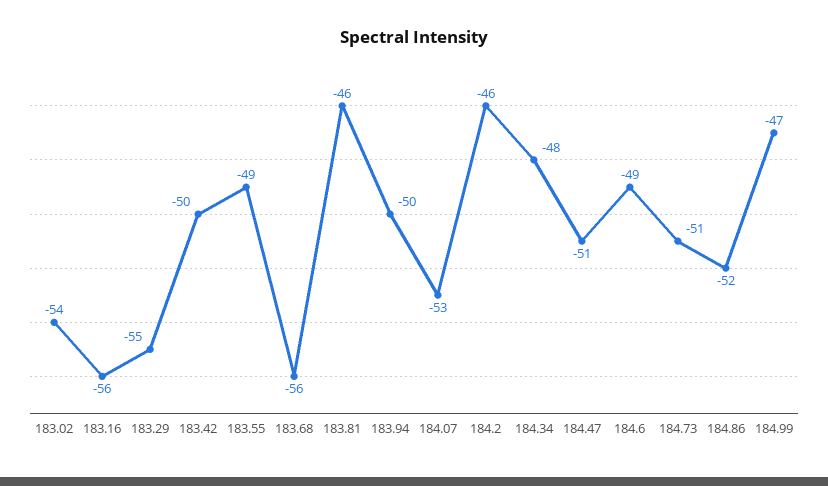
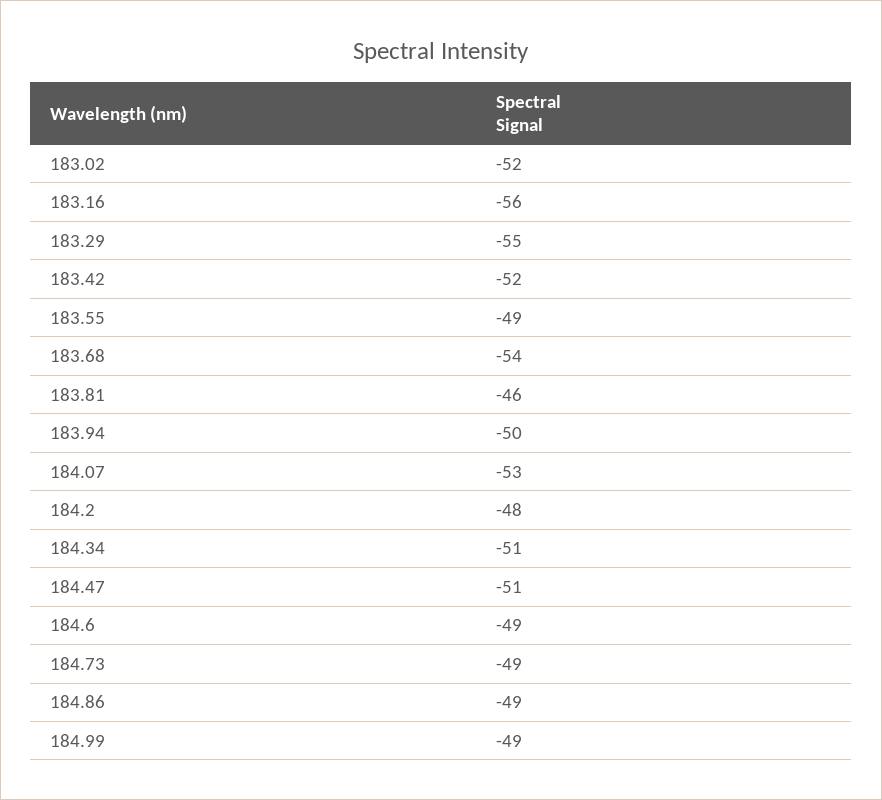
183.02: -54 -> -52
183.42: -50 -> -52
183.68: -56 -> -54
184.2: -46 -> -48
184.34: -48 -> -51
184.73: -51 -> -49
184.86: -52 -> -49
184.99: -47 -> -49

